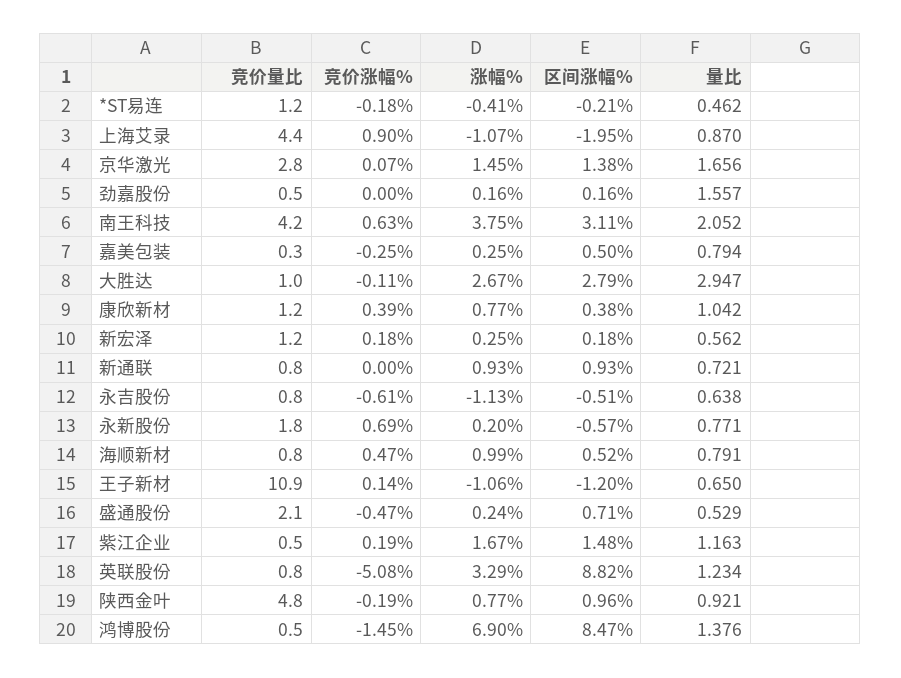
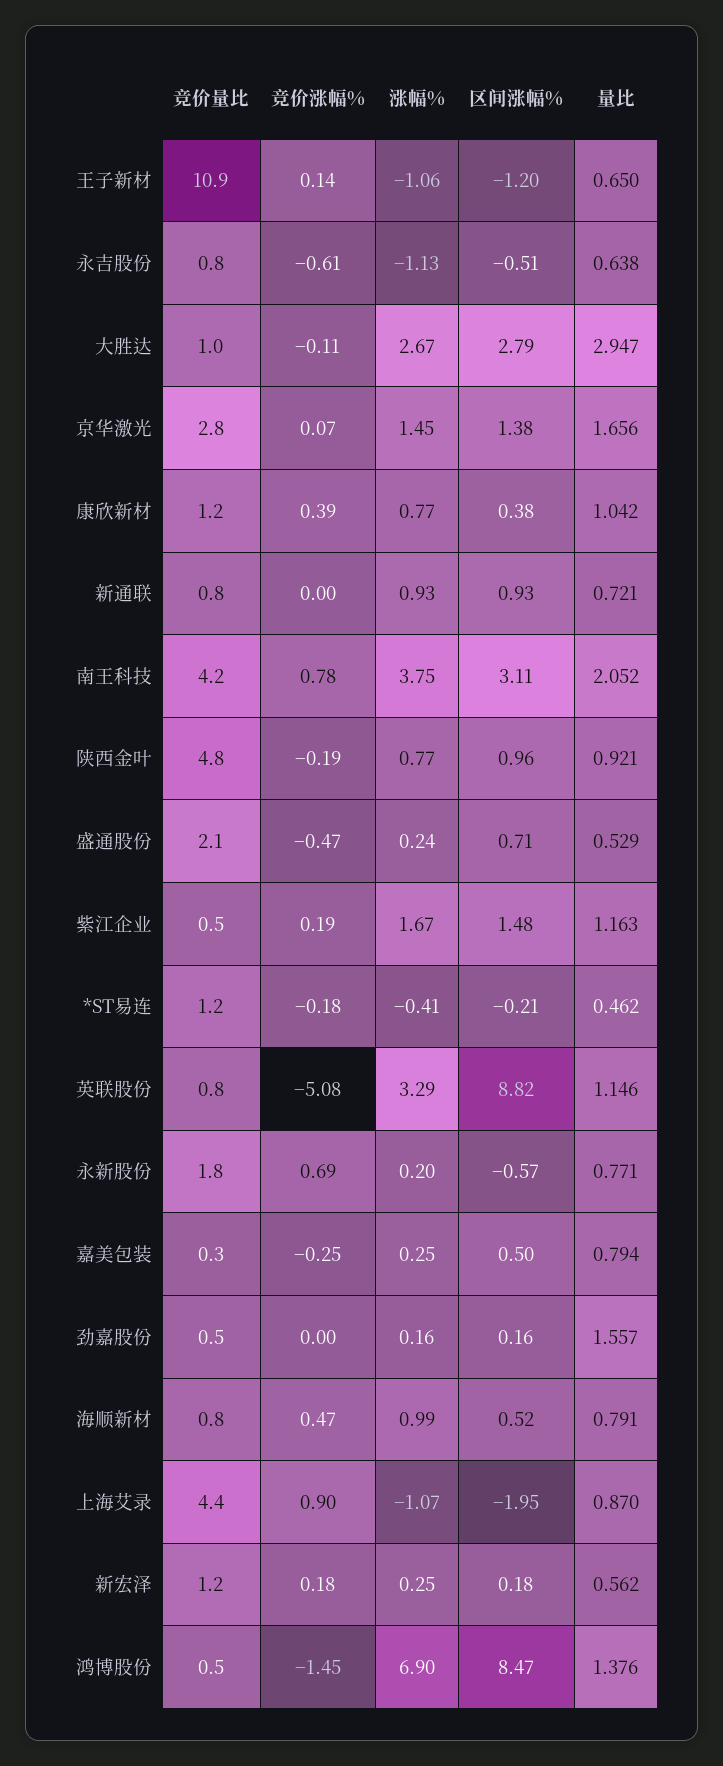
竞价涨幅%, 南王科技: 0.63 -> 0.78
量比, 英联股份: 1.234 -> 1.146

